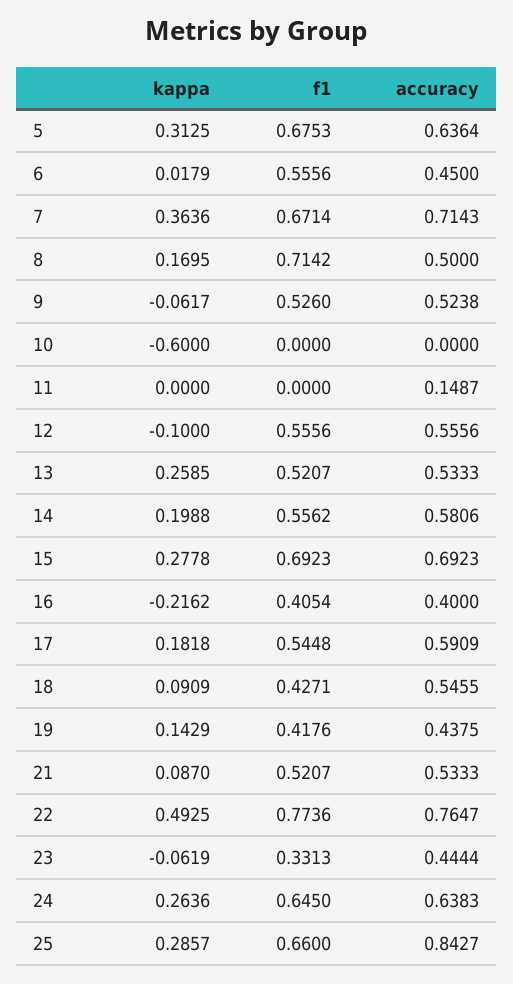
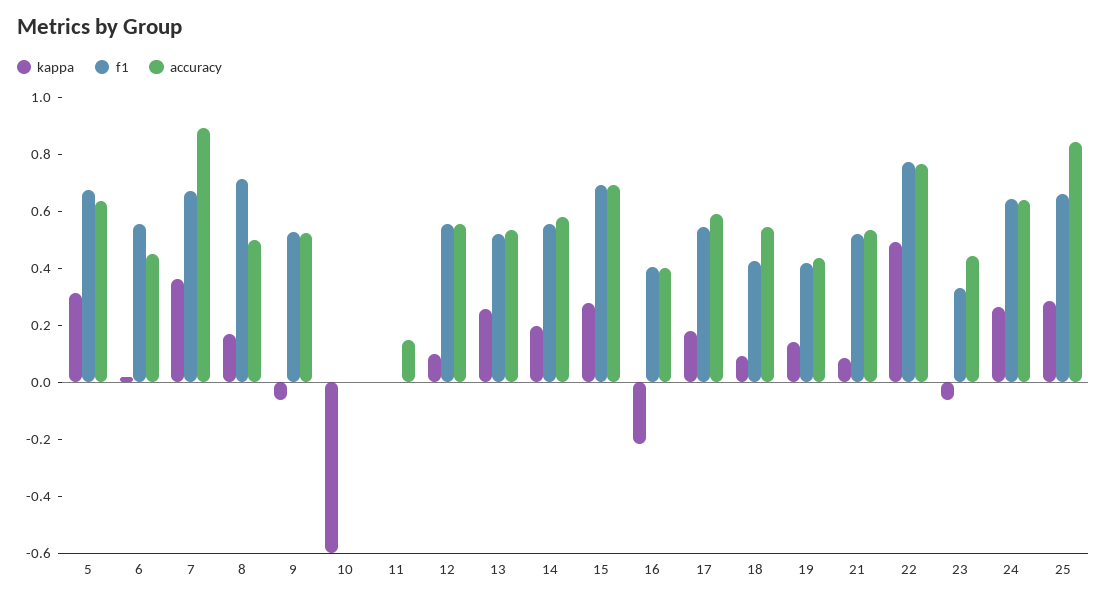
accuracy, 7: 0.7143 -> 0.9
kappa, 12: -0.1 -> 0.1

